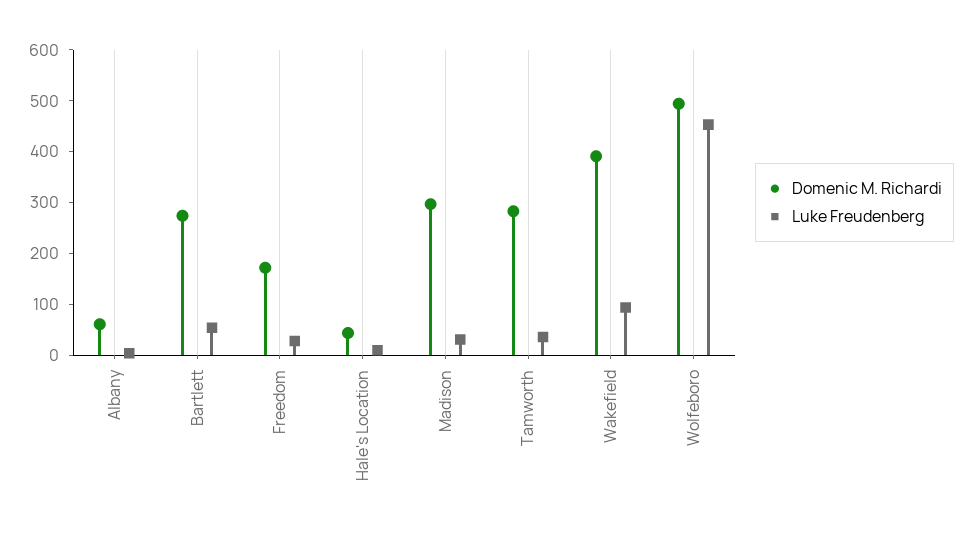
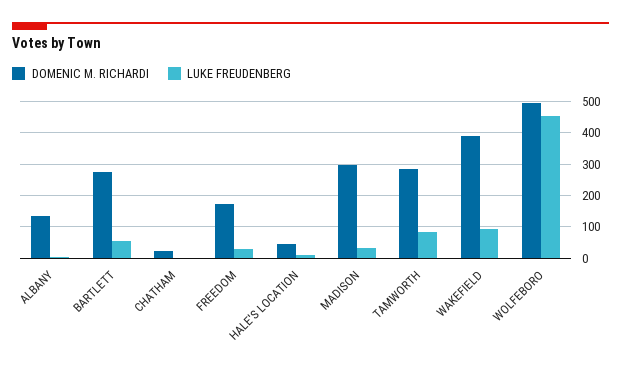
Domenic M. Richardi, Albany: 60 -> 140
Luke Freudenberg, Tamworth: 40 -> 80
Domenic M. Richardi, CHATHAM: none -> 20
Luke Freudenberg, CHATHAM: none -> 0

